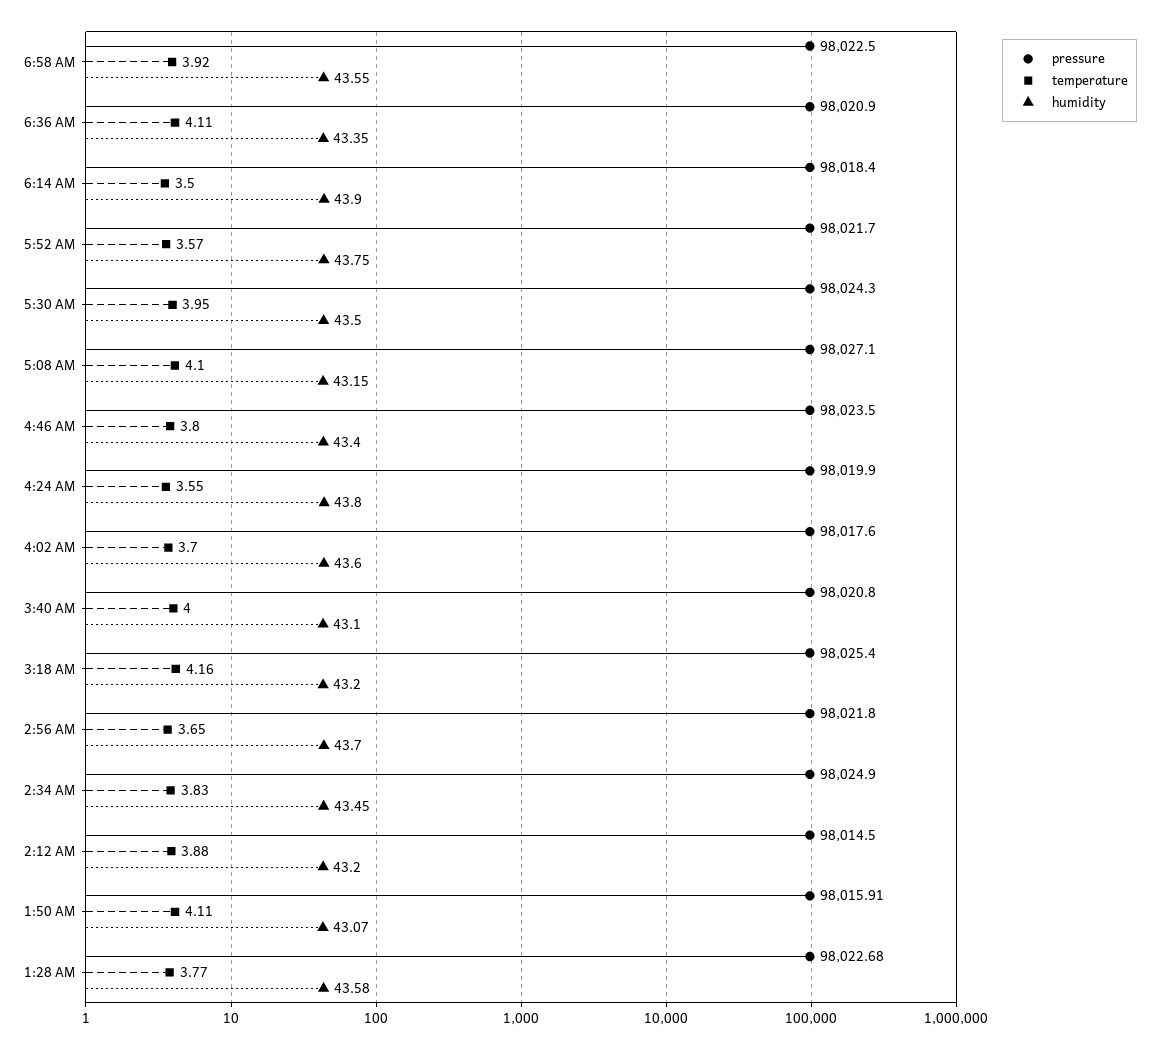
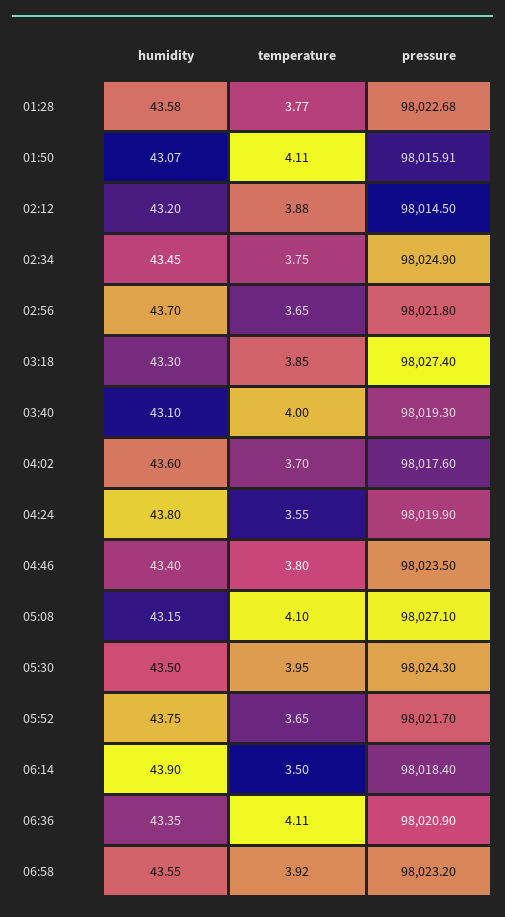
pressure, 6:58 AM: 98022.5 -> 98023.2
temperature, 5:52 AM: 3.57 -> 3.65
pressure, 3:40 AM: 98020.8 -> 98019.3
pressure, 3:18 AM: 98025.4 -> 98027.4
temperature, 3:18 AM: 4.16 -> 3.85
humidity, 3:18 AM: 43.2 -> 43.3
temperature, 2:34 AM: 3.83 -> 3.75

